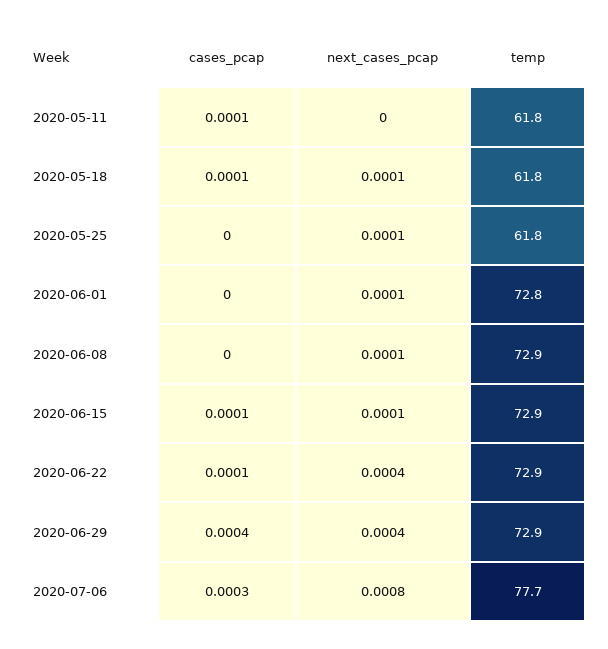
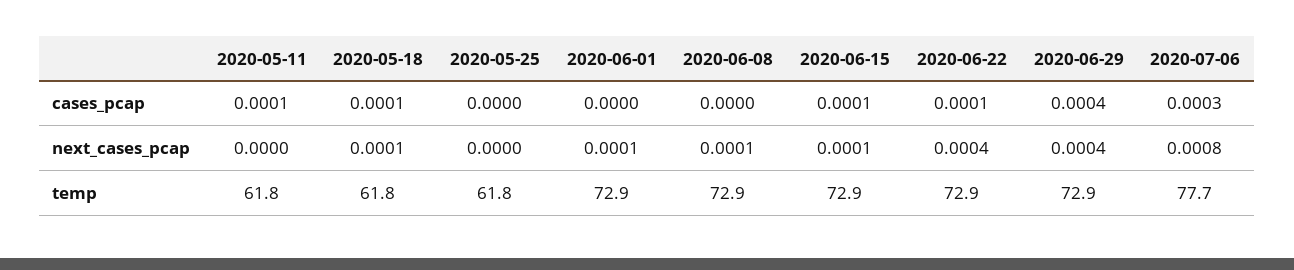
next_cases_pcap, 2020-05-25: 0.0001 -> 0
temp, 2020-06-01: 72.8 -> 72.9

